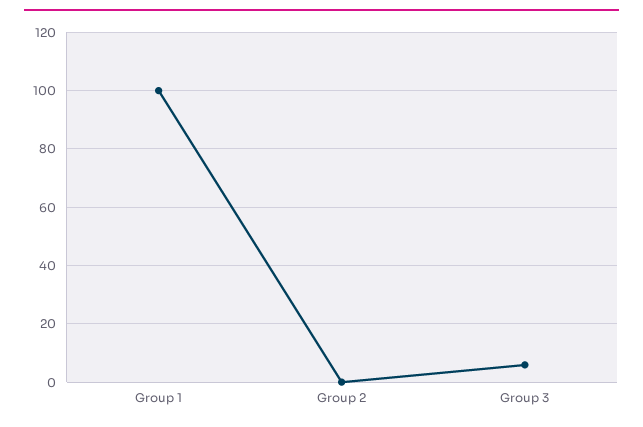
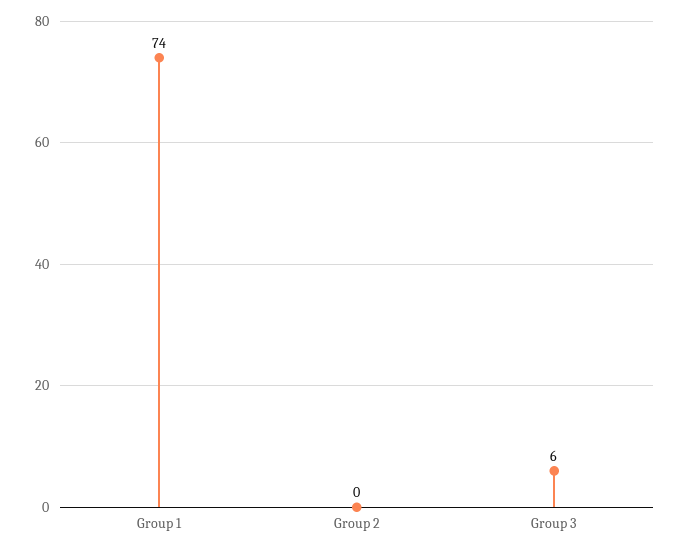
Group 1: 100 -> 74

